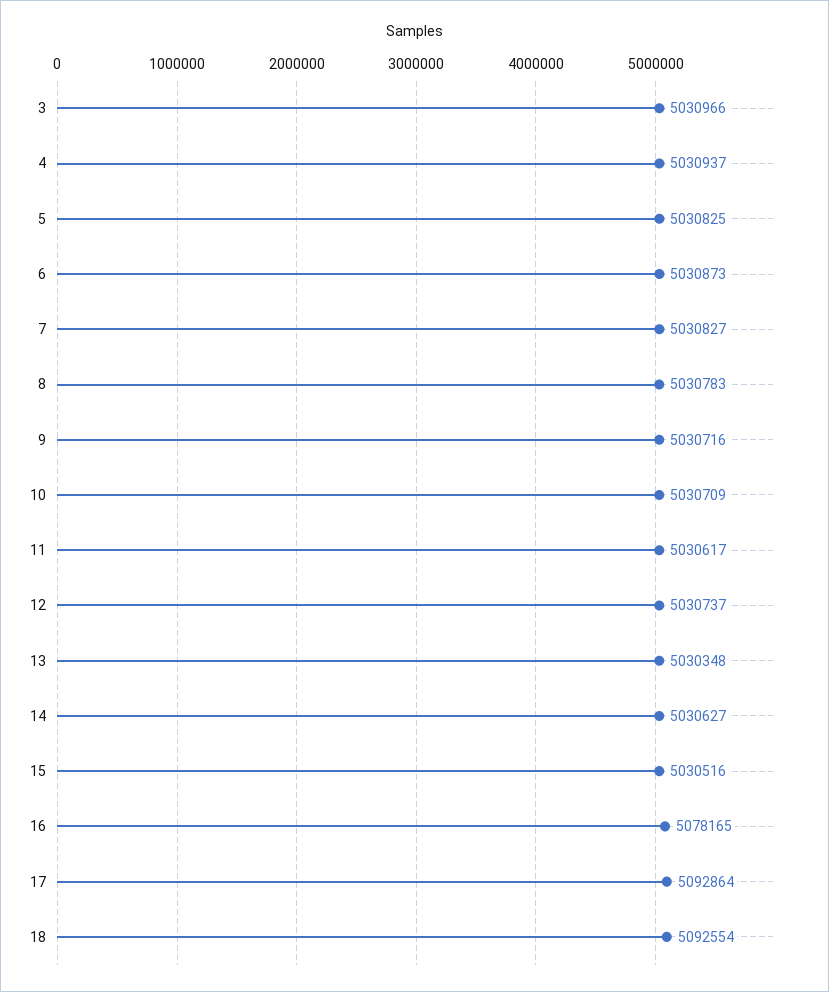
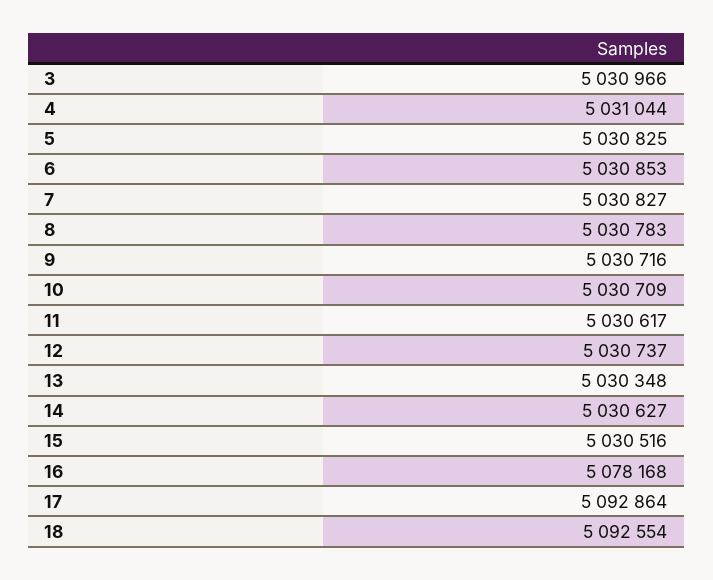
4: 5030937 -> 5031044
6: 5030873 -> 5030853
16: 5078165 -> 5078168

